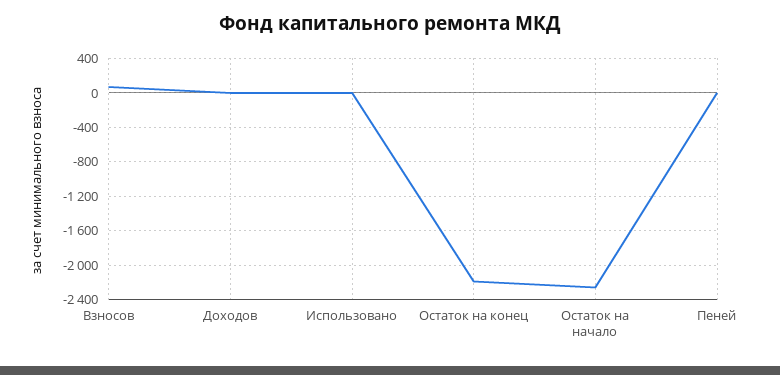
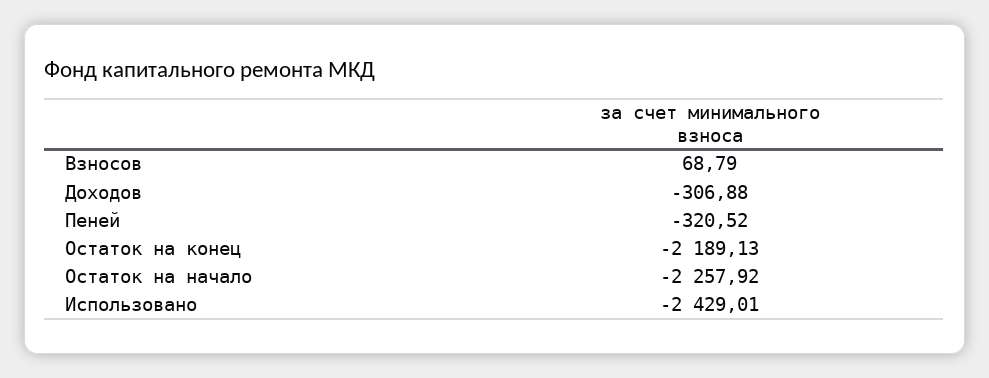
Доходов: 0 -> -306.88
Использовано: 0 -> -2429.01
Пеней: 0 -> -320.52

